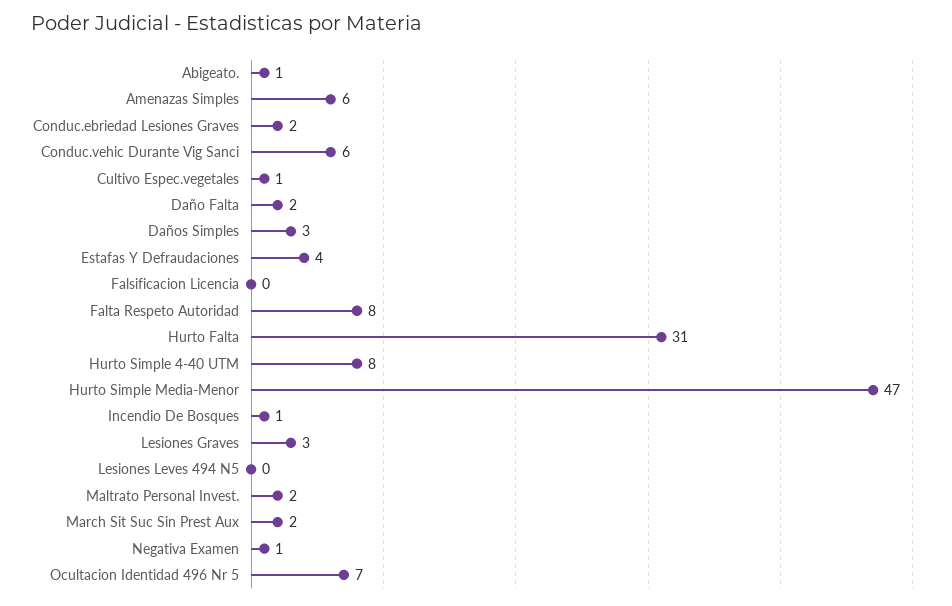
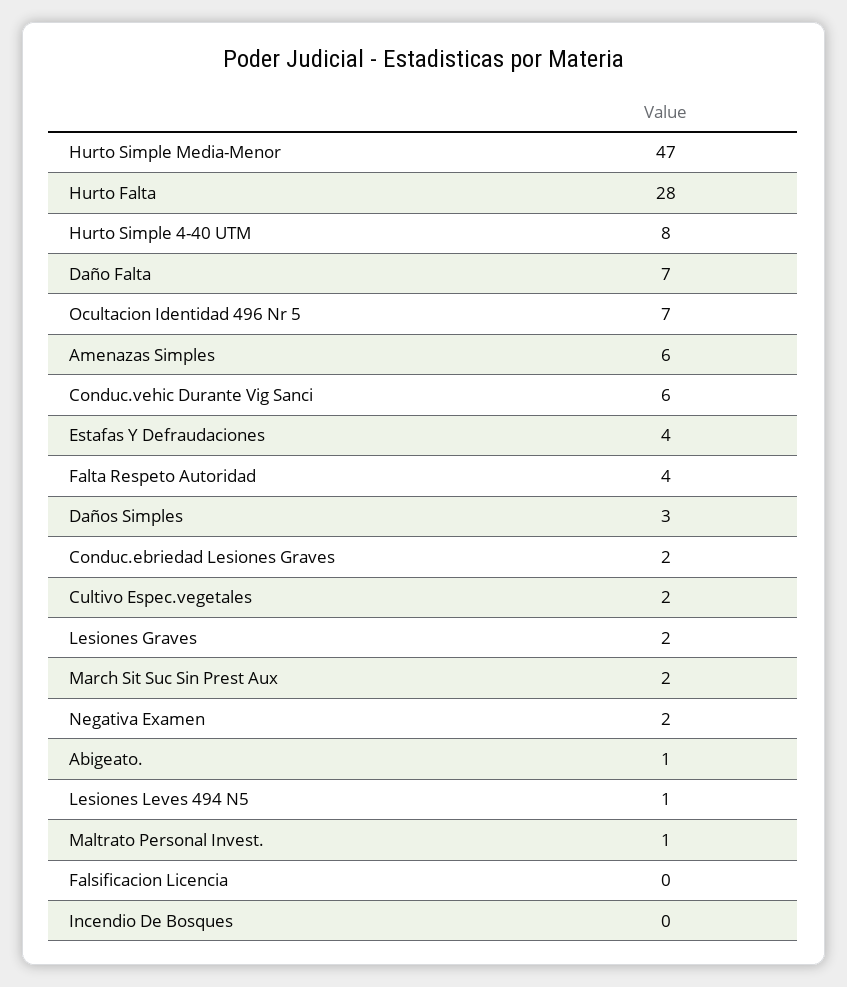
Cultivo Espec.vegetales: 1 -> 2
Daño Falta: 2 -> 7
Falta Respeto Autoridad: 8 -> 4
Hurto Falta: 31 -> 28
Incendio De Bosques: 1 -> 0
Lesiones Graves: 3 -> 2
Lesiones Leves 494 N5: 0 -> 1
Maltrato Personal Invest.: 2 -> 1
Negativa Examen: 1 -> 2

